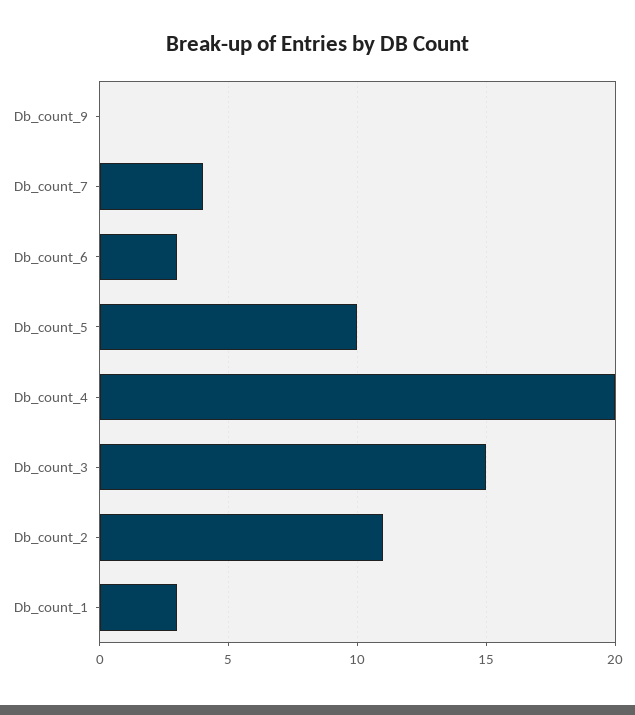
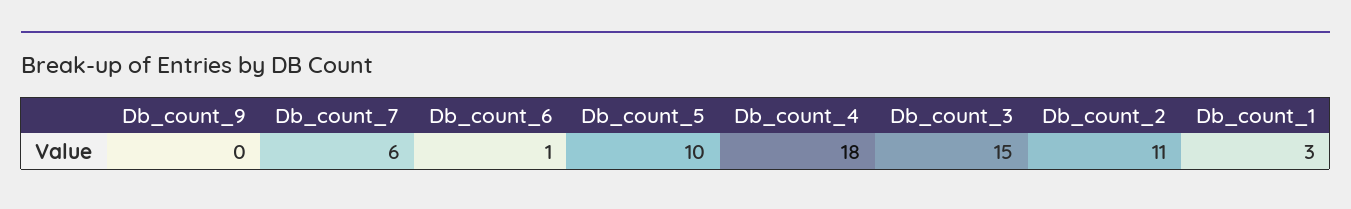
Db_count_7: 4 -> 6
Db_count_6: 3 -> 1
Db_count_4: 20 -> 18

